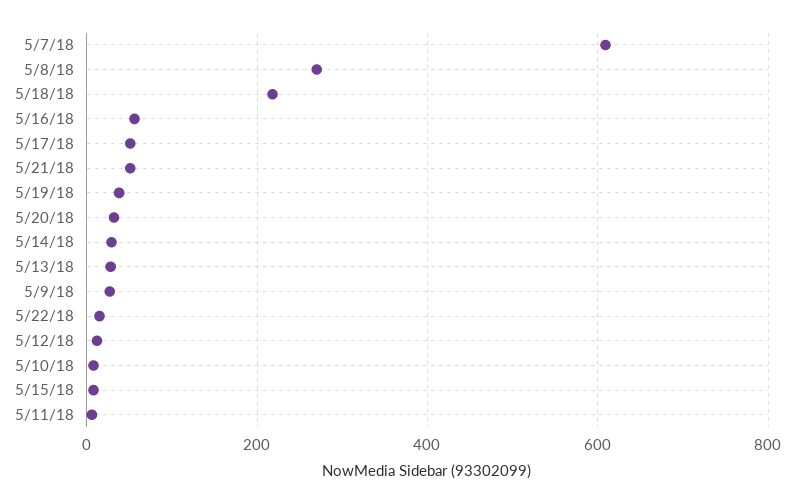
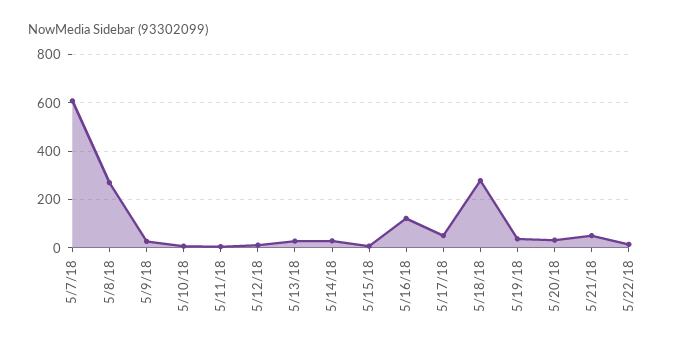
5/18/18: 220 -> 275
5/16/18: 60 -> 125

